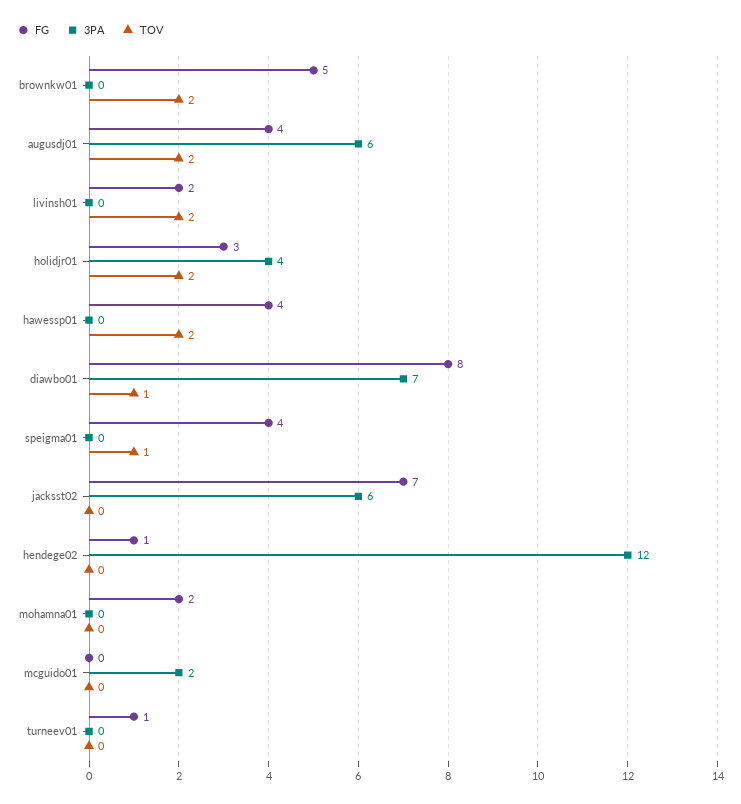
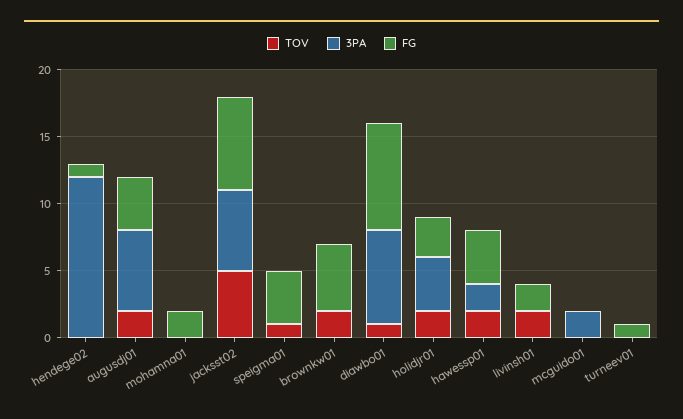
3PA, hawessp01: 0 -> 2
TOV, jacksst02: 0 -> 5

